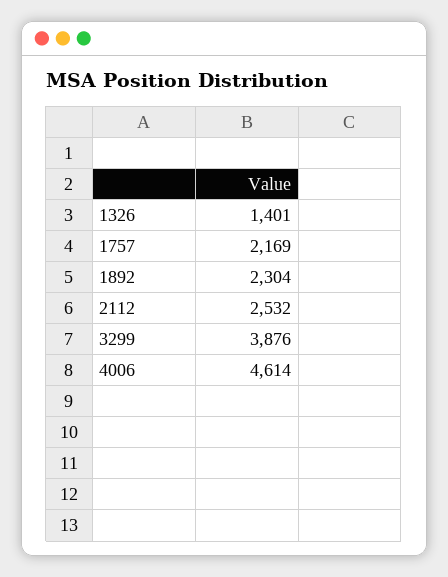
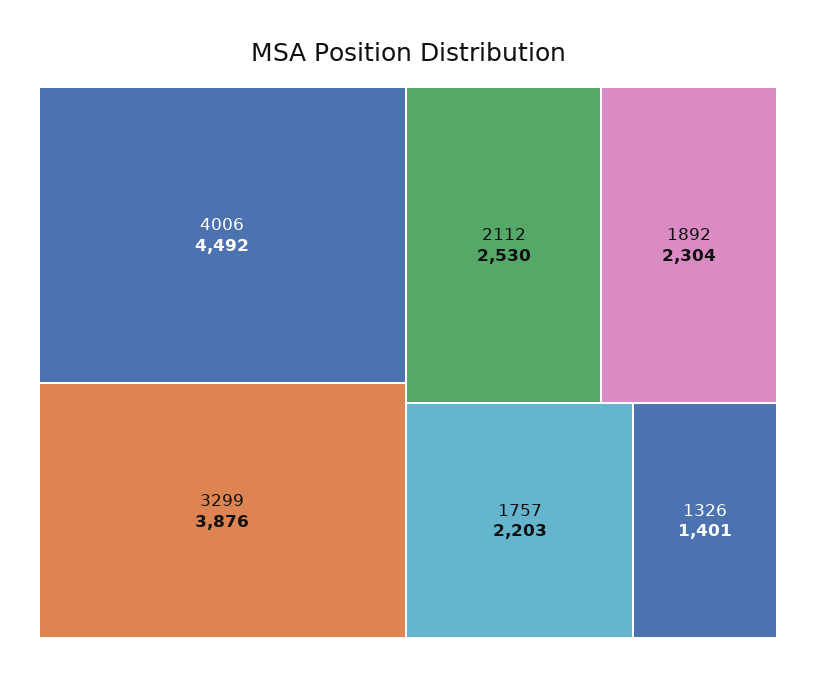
1757: 2169 -> 2203
2112: 2532 -> 2530
4006: 4614 -> 4492

